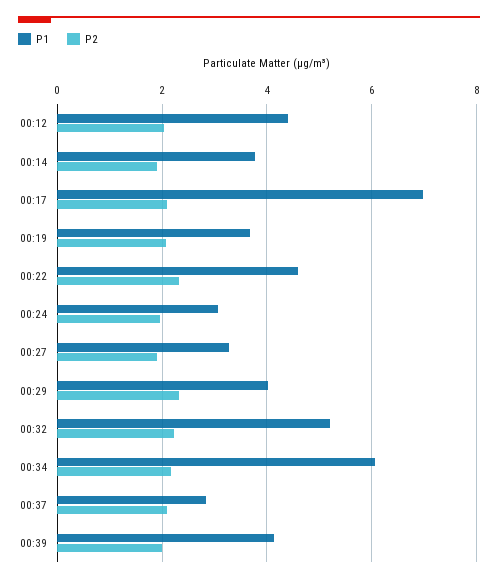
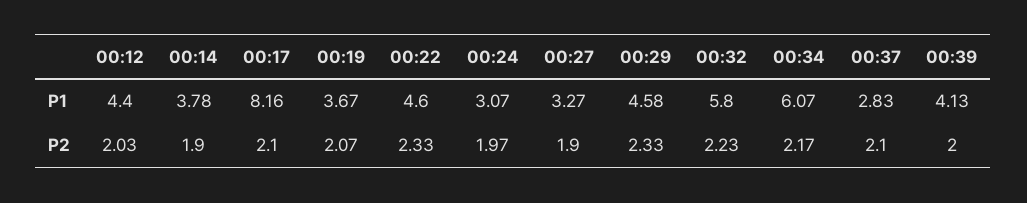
P1, 00:17: 7 -> 8.16
P1, 00:29: 4 -> 4.58
P1, 00:32: 5.2 -> 5.8

